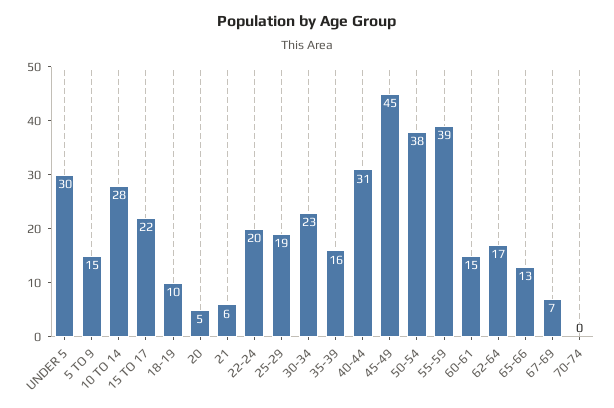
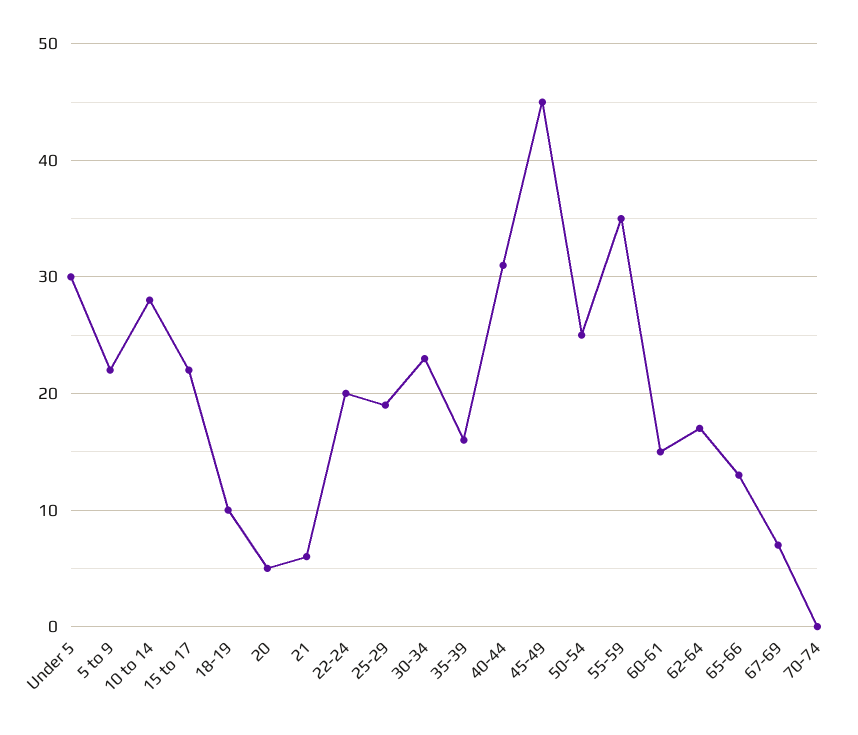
5 TO 9: 15 -> 22
50-54: 38 -> 25
55-59: 39 -> 35

